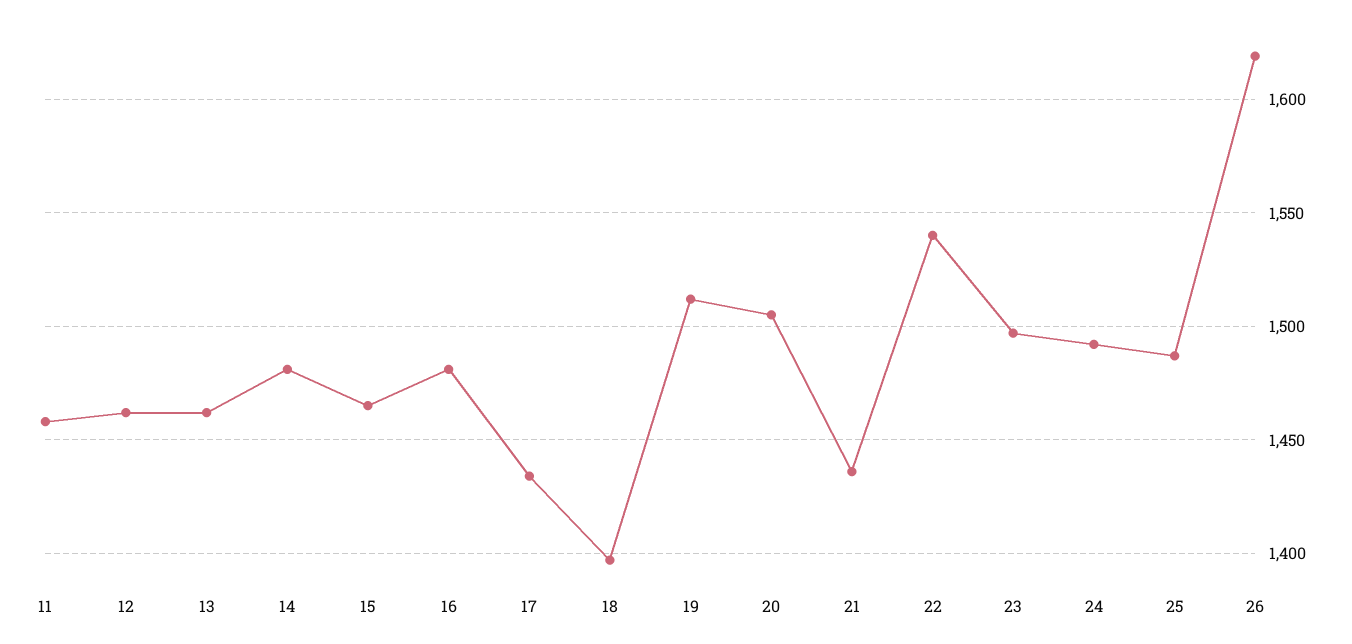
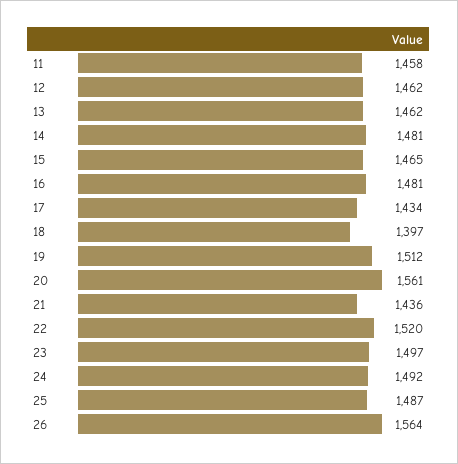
20: 1505 -> 1561
22: 1540 -> 1520
26: 1620 -> 1564

